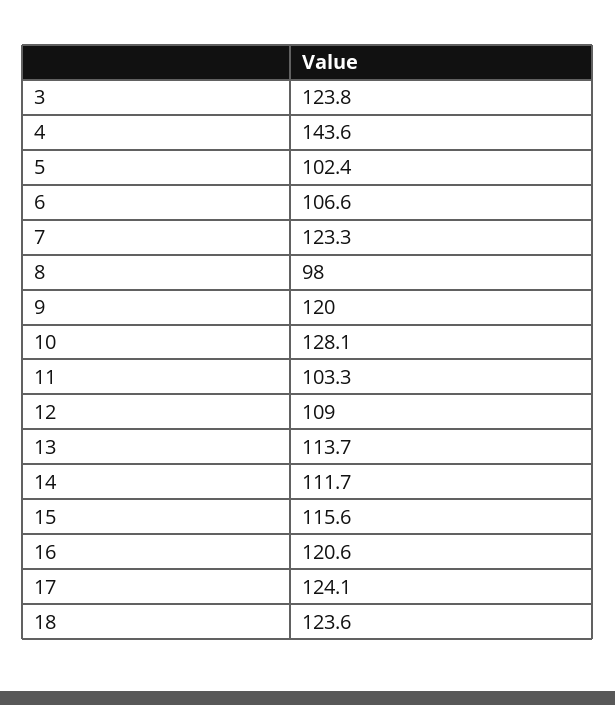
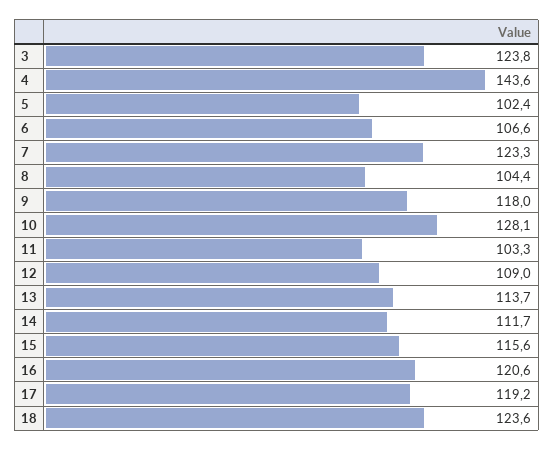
8: 98 -> 104.4
9: 120 -> 118
17: 124.1 -> 119.2

